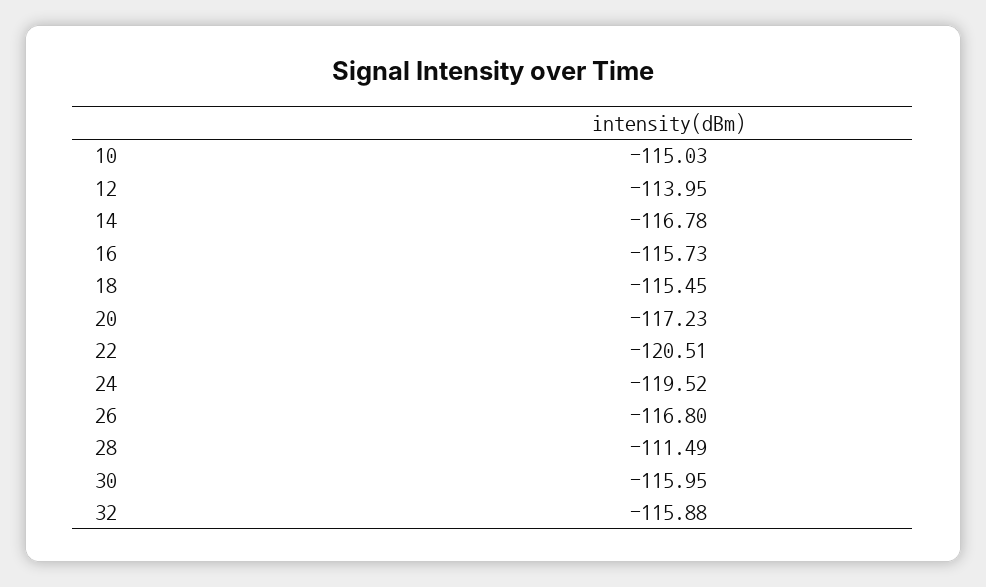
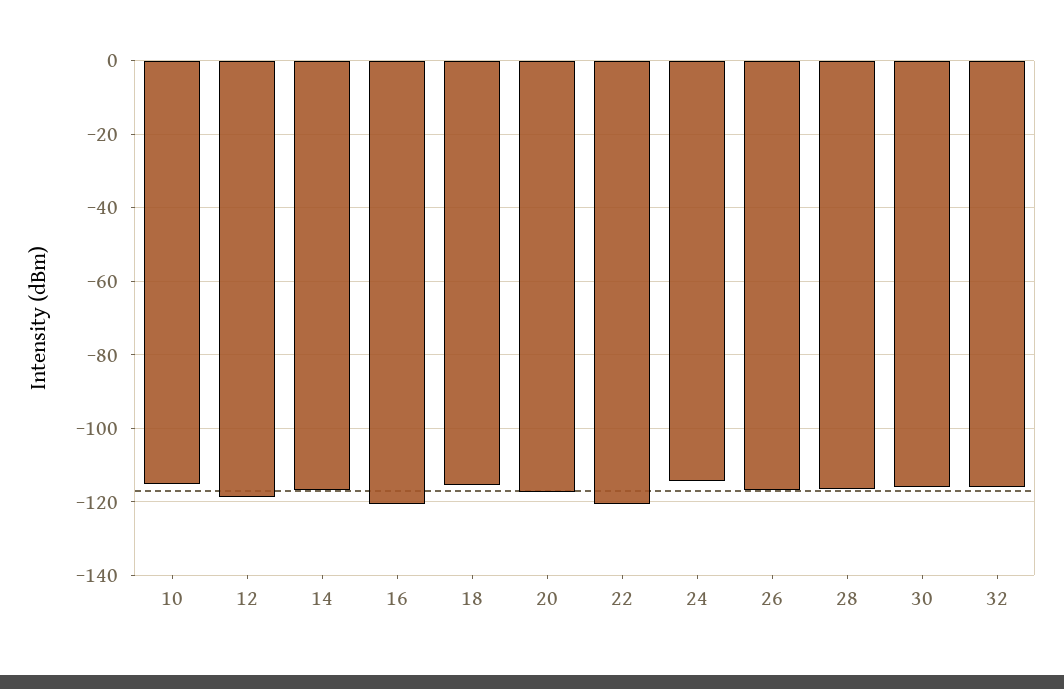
12: -113.95 -> -118
16: -115.73 -> -120
24: -119.52 -> -114
28: -111.49 -> -116

